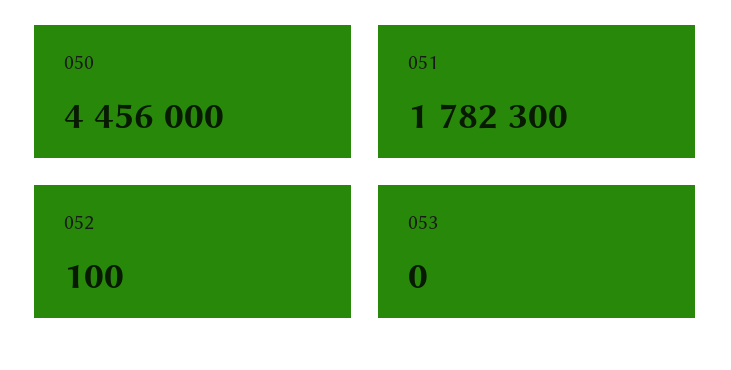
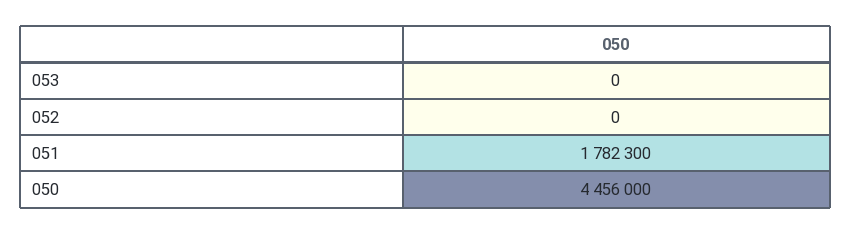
052: 100 -> 0

